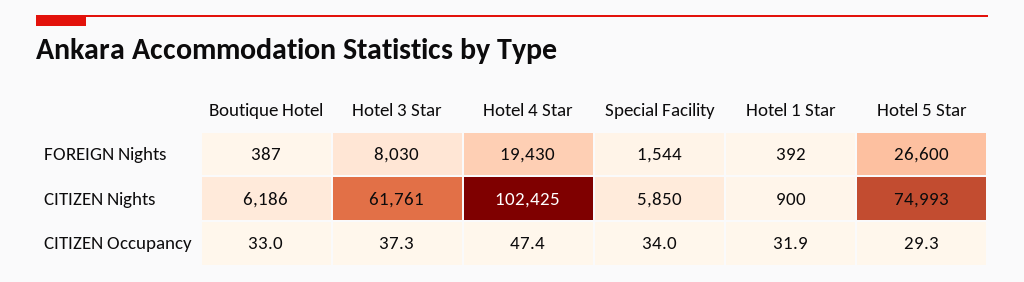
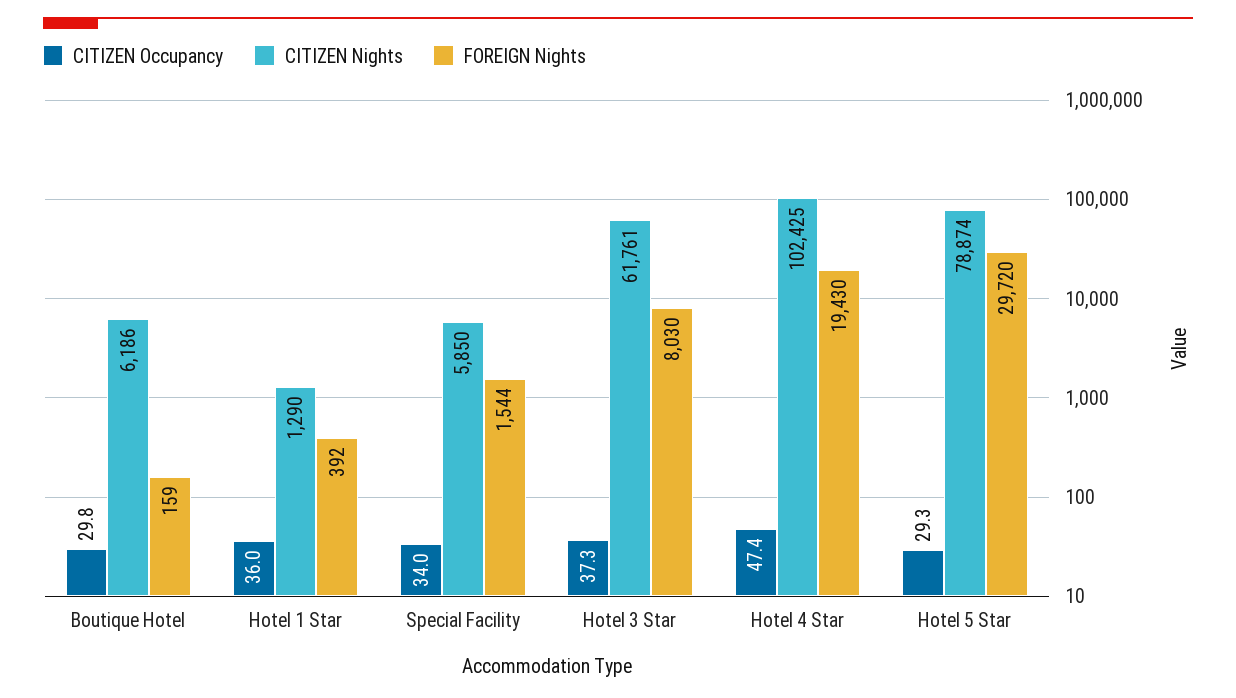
FOREIGN Nights, Boutique Hotel: 387 -> 159
FOREIGN Nights, Hotel 5 Star: 26600 -> 29720
CITIZEN Nights, Hotel 1 Star: 900 -> 1290
CITIZEN Nights, Hotel 5 Star: 74993 -> 78874
CITIZEN Occupancy, Boutique Hotel: 33 -> 29.8
CITIZEN Occupancy, Hotel 1 Star: 31.9 -> 36

